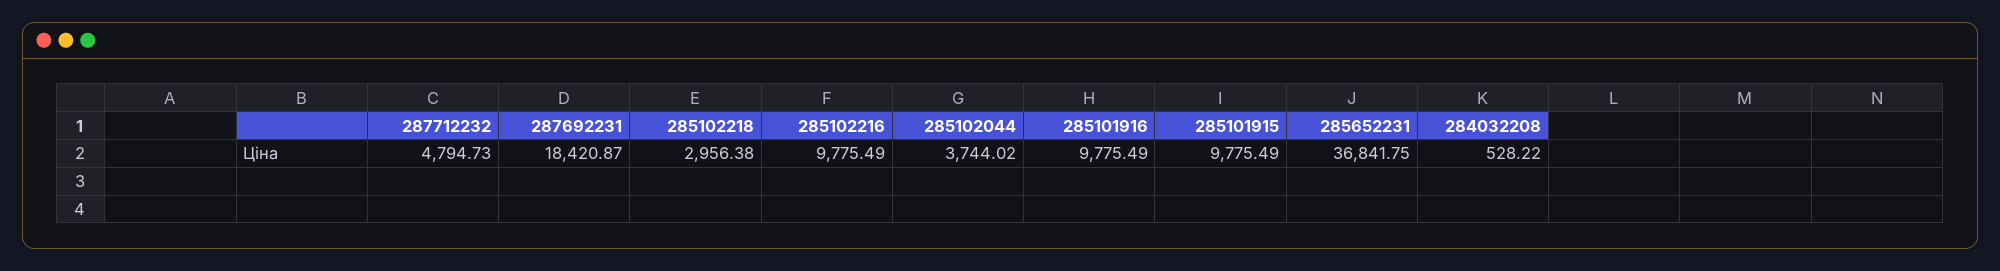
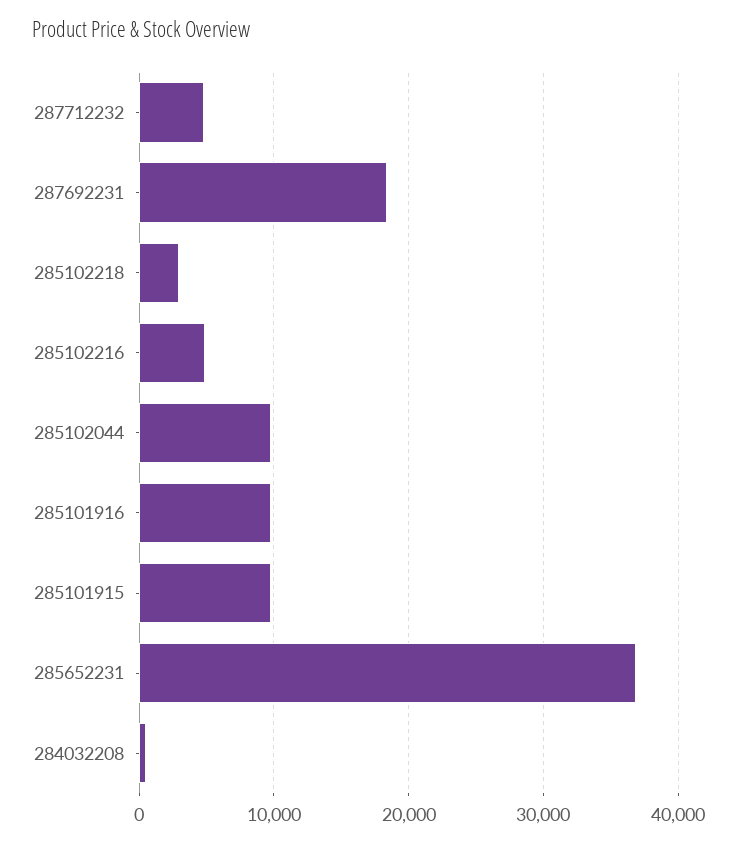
285102216: 9775.49 -> 5000
285102044: 3744.02 -> 10000

